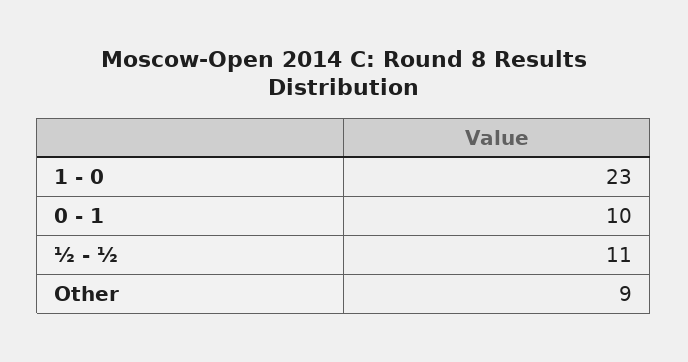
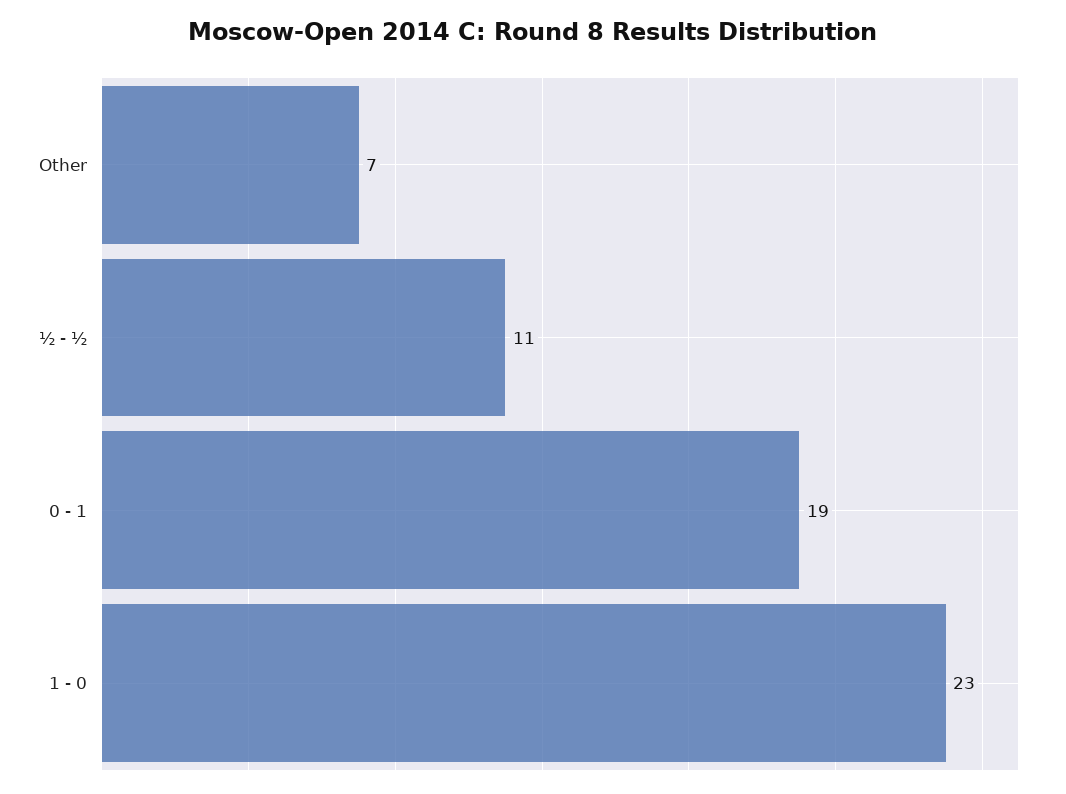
0 - 1: 10 -> 19
Other: 9 -> 7

